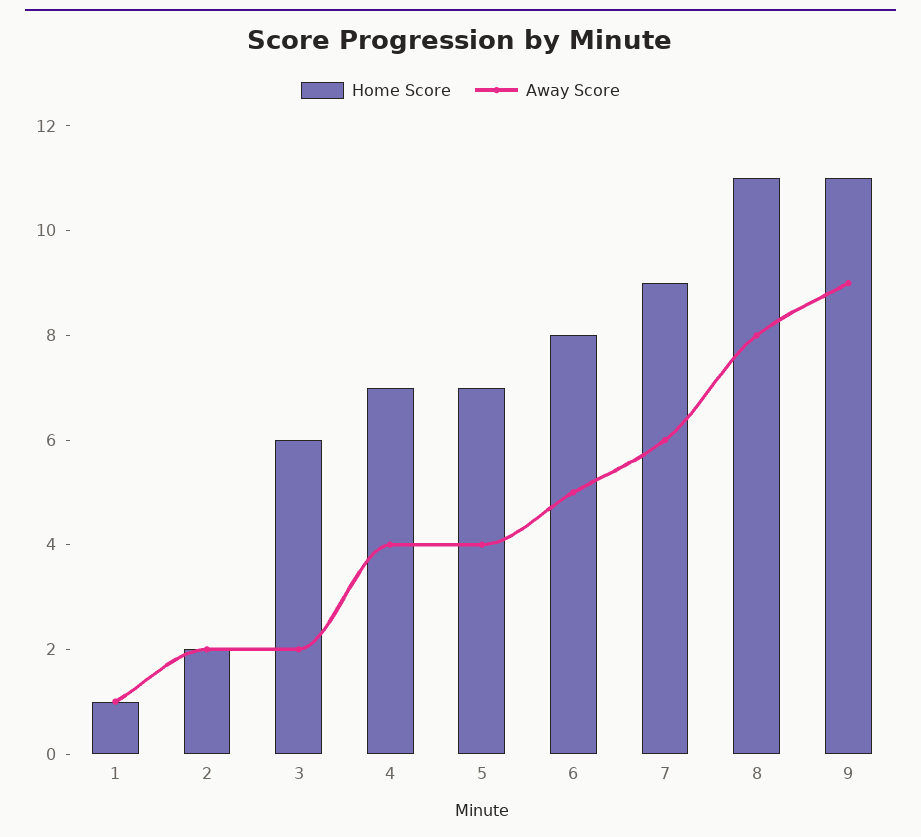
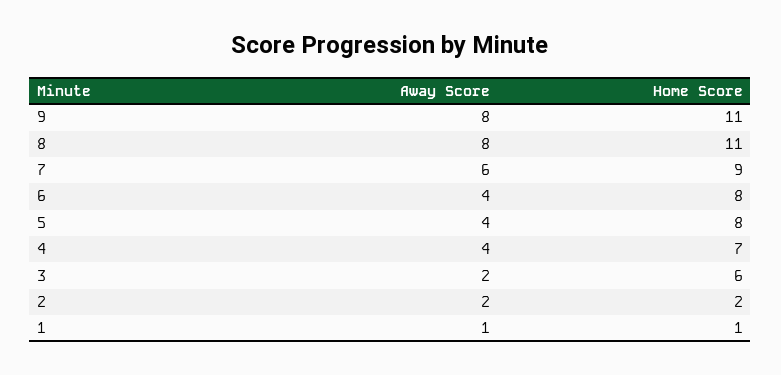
Home Score, 5: 7 -> 8
Away Score, 6: 5 -> 4
Away Score, 9: 9 -> 8

